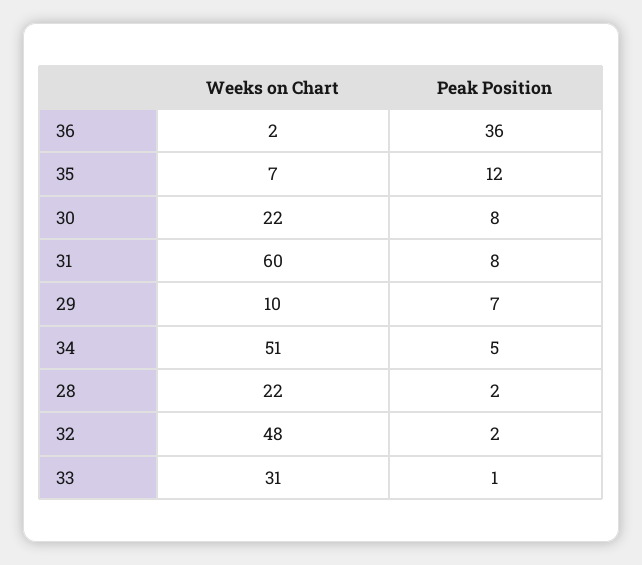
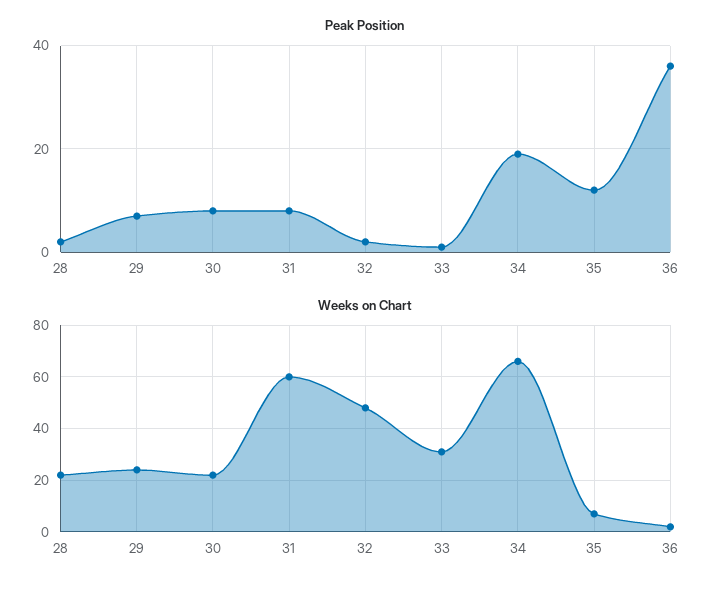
Weeks on Chart, 29: 10 -> 25
Weeks on Chart, 34: 51 -> 65
Peak Position, 34: 5 -> 20

